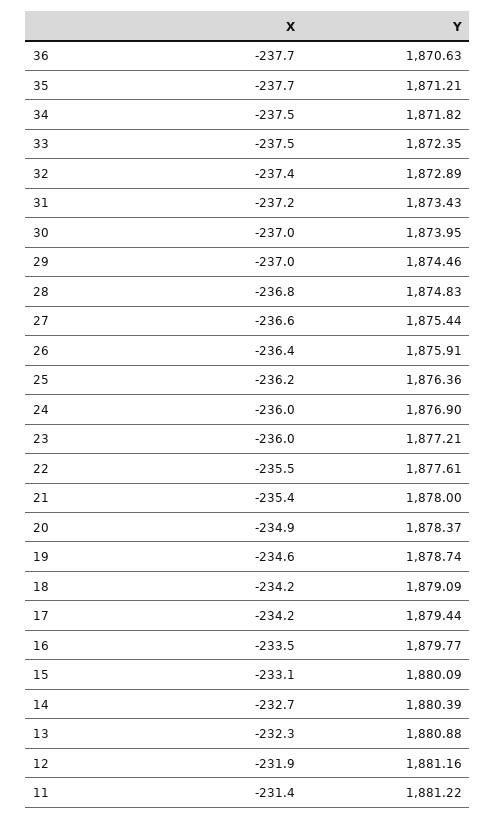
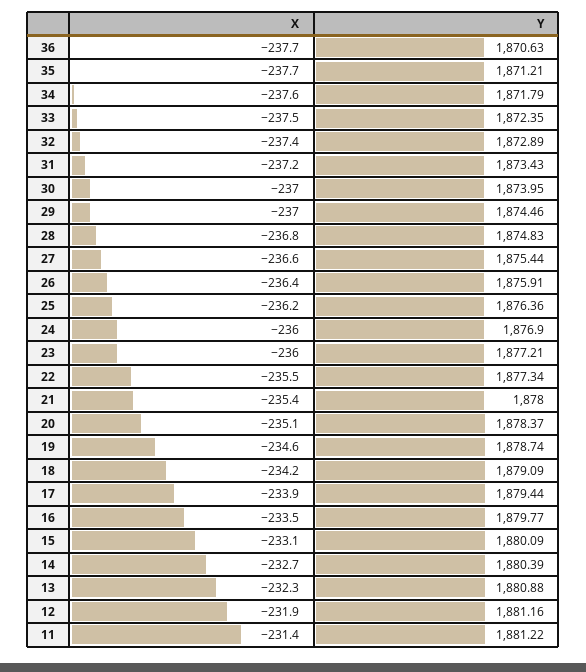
X, 34: -237.5 -> -237.6
Y, 34: 1871.82 -> 1871.79
Y, 22: 1877.61 -> 1877.34
X, 20: -234.9 -> -235.1
X, 17: -234.2 -> -233.9

